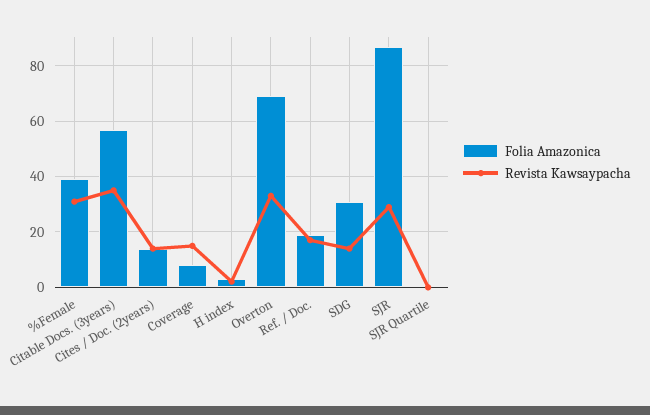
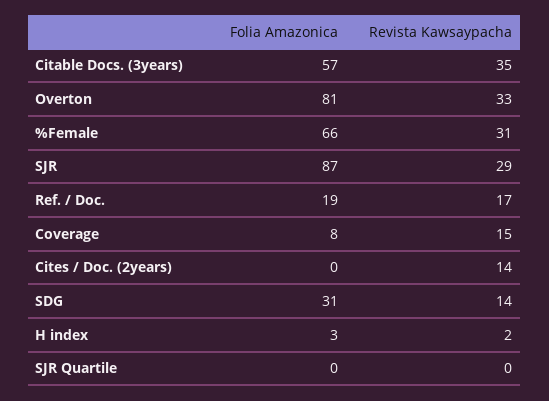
Folia Amazonica, %Female: 40 -> 66
Folia Amazonica, Cites / Doc. (2years): 15 -> 0
Folia Amazonica, Overton: 70 -> 81

